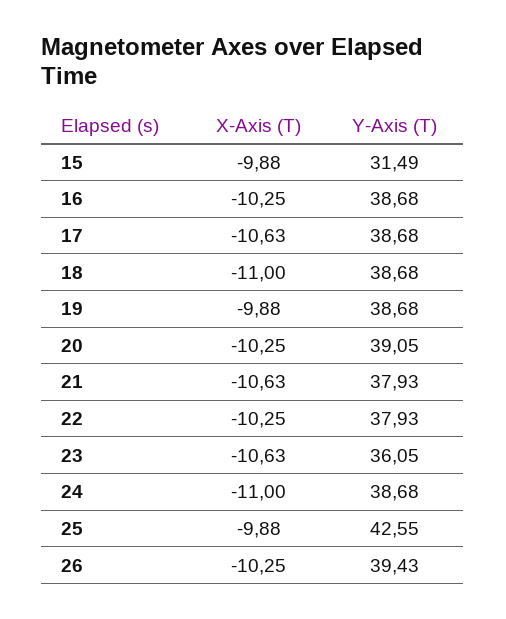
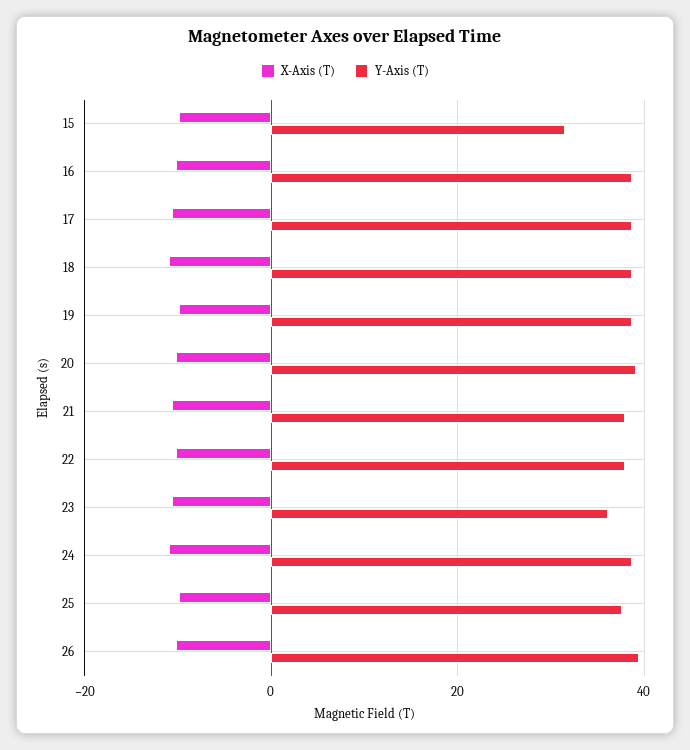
Y-Axis (T), 25: 42.55 -> 38

